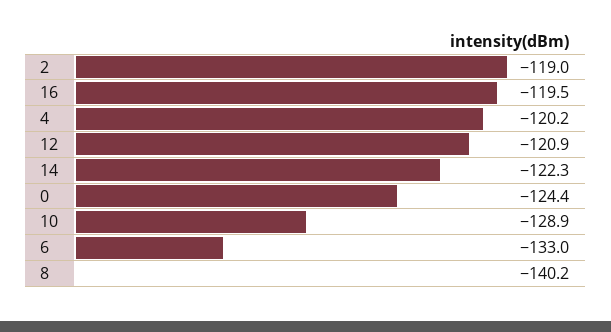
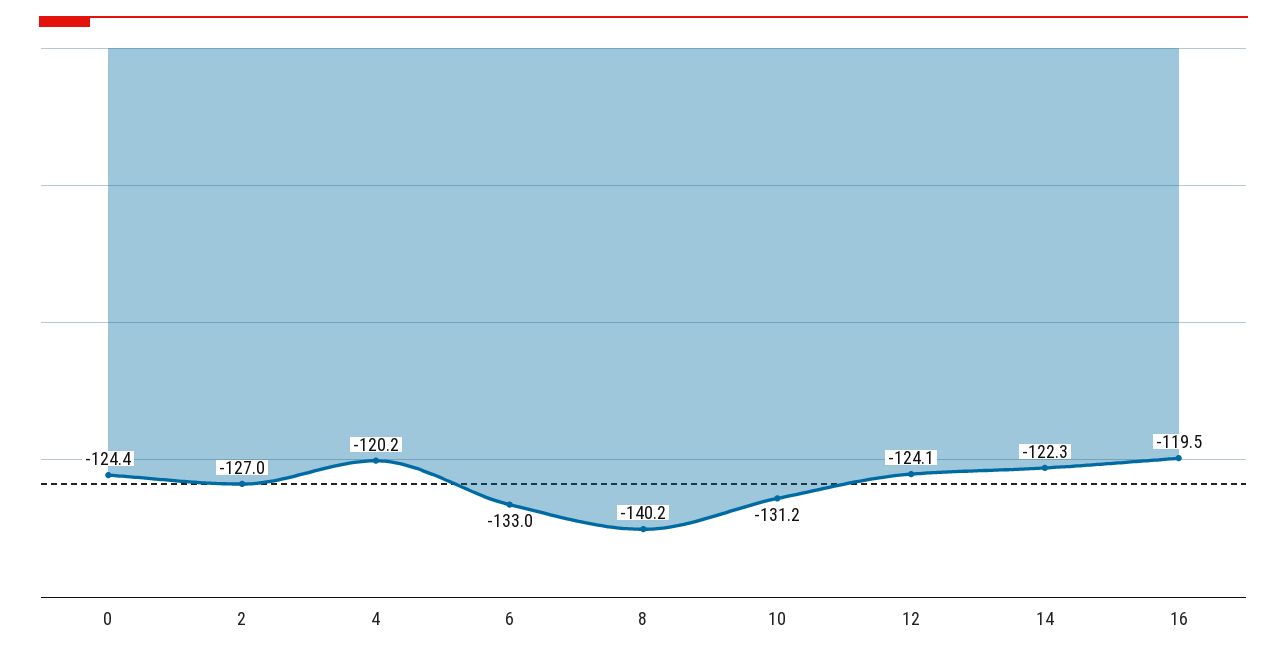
2: -119 -> -127
12: -120.9 -> -124.1
10: -128.9 -> -131.2

